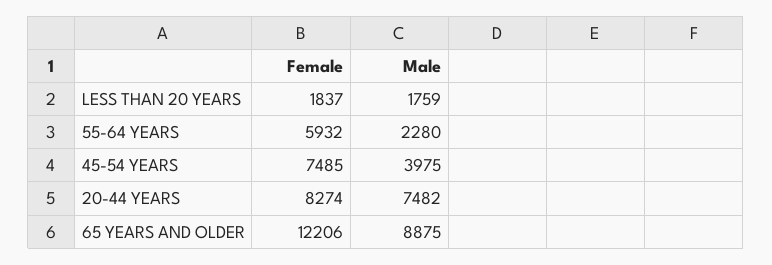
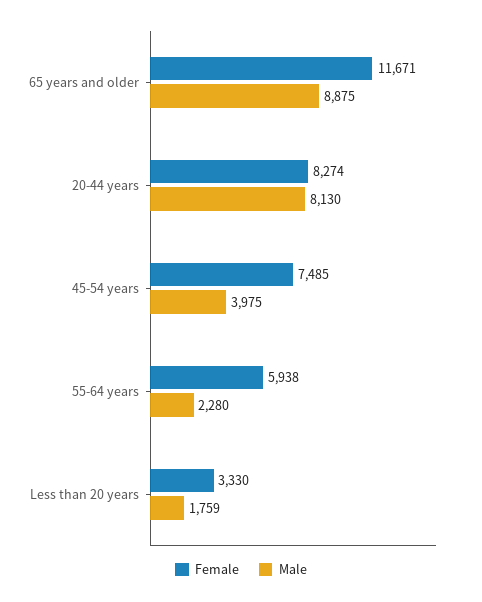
Female, LESS THAN 20 YEARS: 1837 -> 3330
Female, 55-64 YEARS: 5932 -> 5938
Male, 20-44 YEARS: 7482 -> 8130
Female, 65 YEARS AND OLDER: 12206 -> 11671

